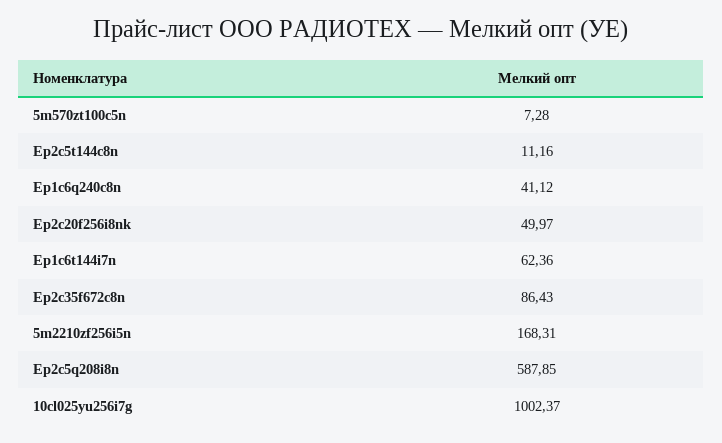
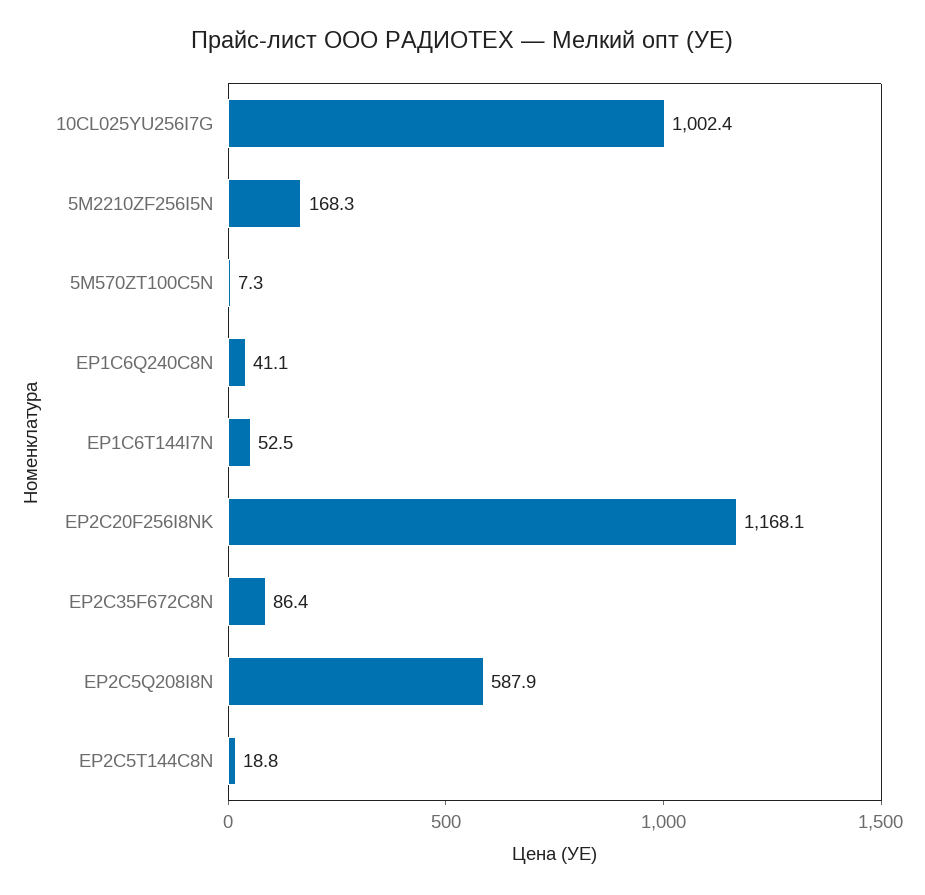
Ep2c5t144c8n: 11.16 -> 18.8
Ep2c20f256i8nk: 49.97 -> 1168.1
Ep1c6t144i7n: 62.36 -> 52.5

